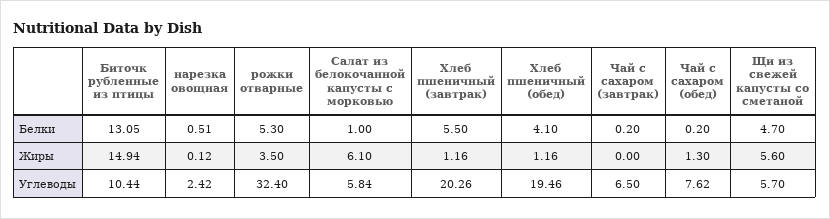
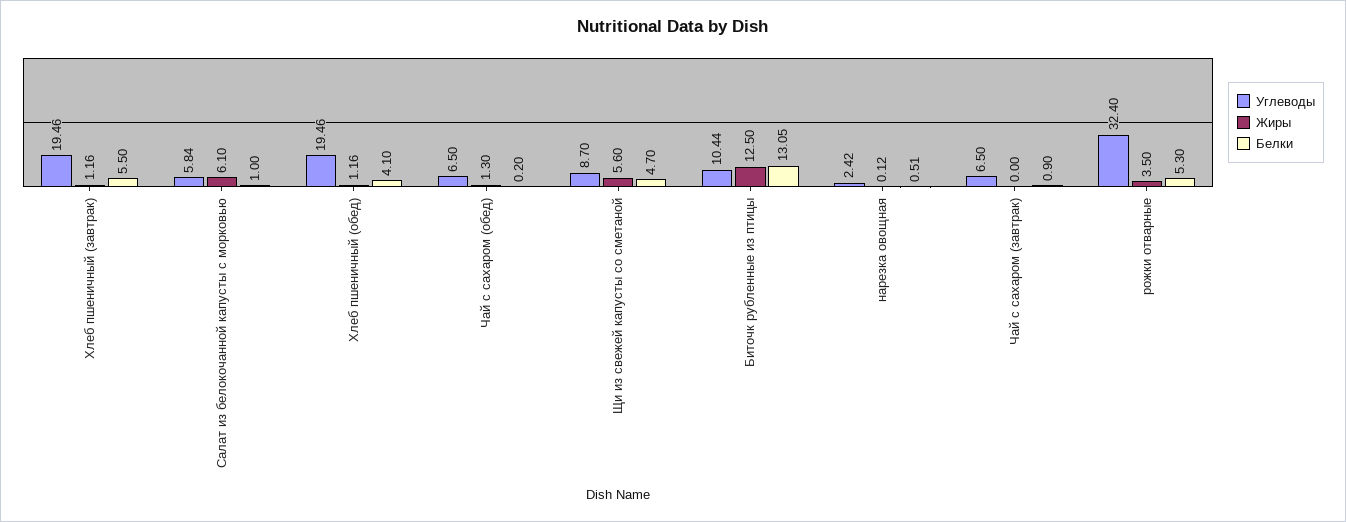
Белки, Чай с сахаром (завтрак): 0.2 -> 0.9
Жиры, Биточк рубленные из птицы: 14.94 -> 12.5
Углеводы, Хлеб пшеничный (завтрак): 20.26 -> 19.46
Углеводы, Чай с сахаром (обед): 7.62 -> 6.5
Углеводы, Щи из свежей капусты со сметаной: 5.7 -> 8.7

